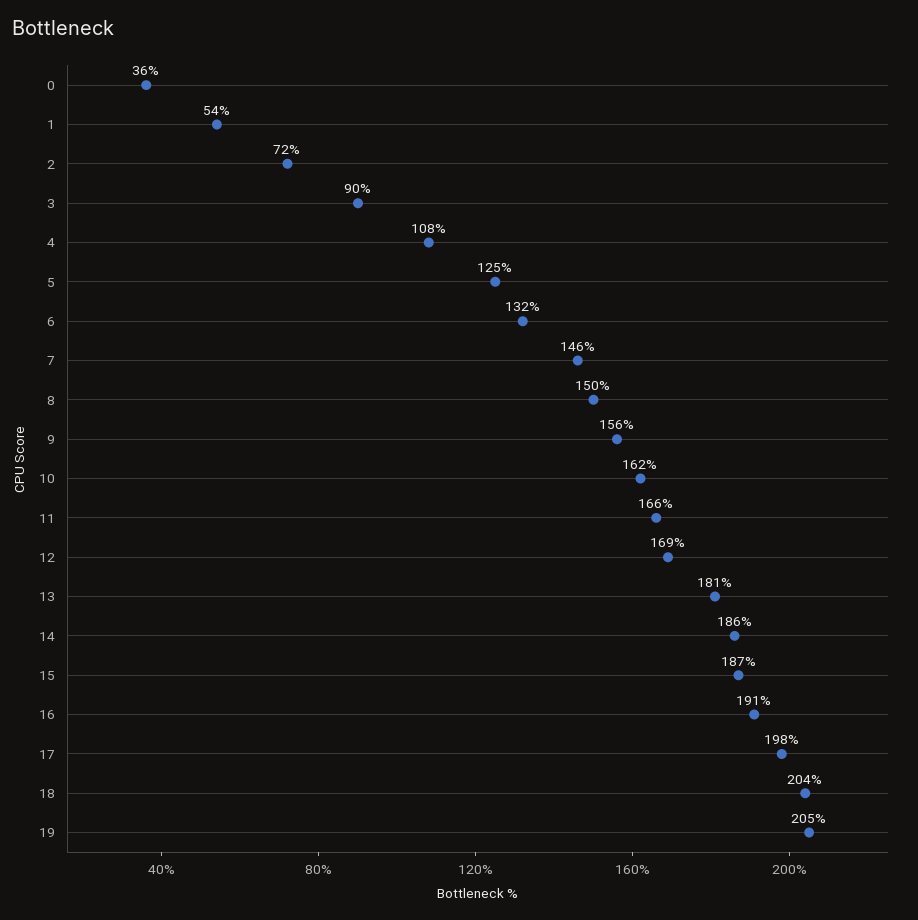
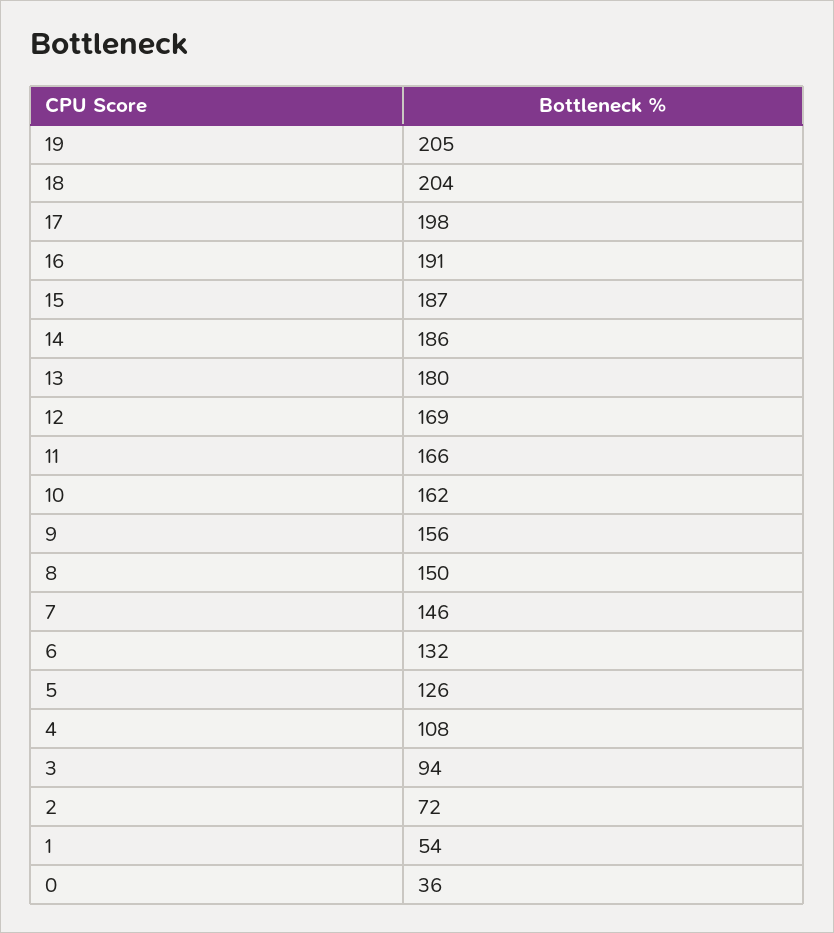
3: 90 -> 94
5: 125 -> 126
13: 181 -> 180

